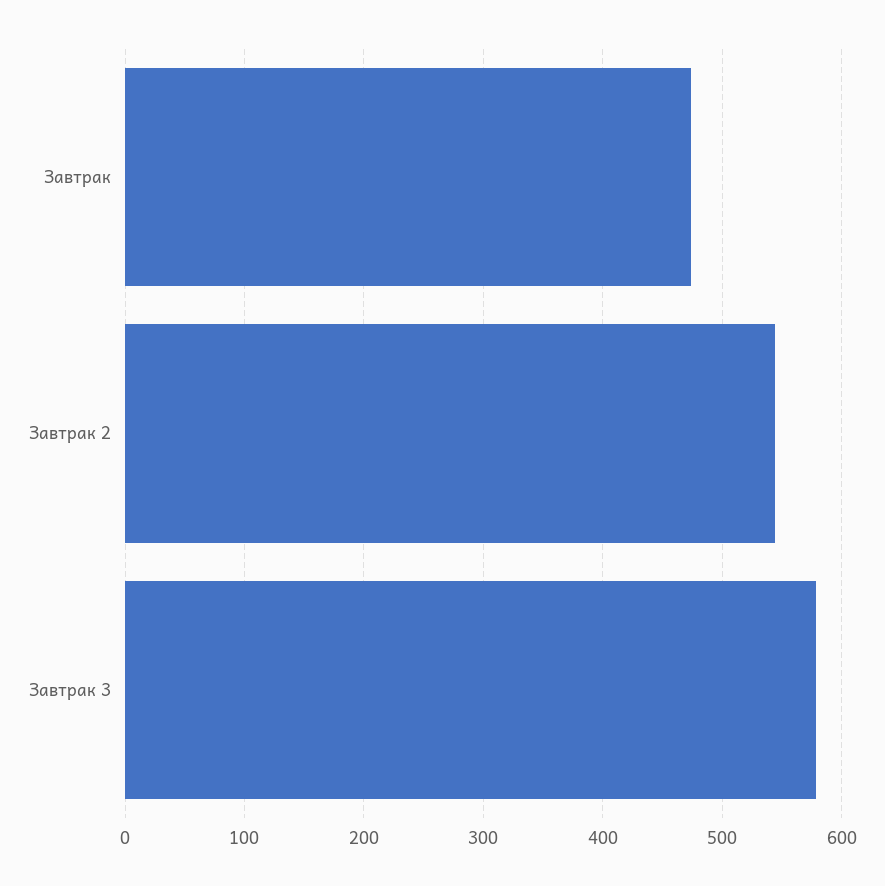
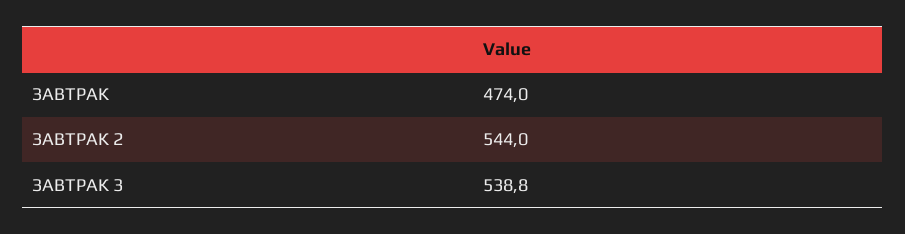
Завтрак 3: 580 -> 538.8

